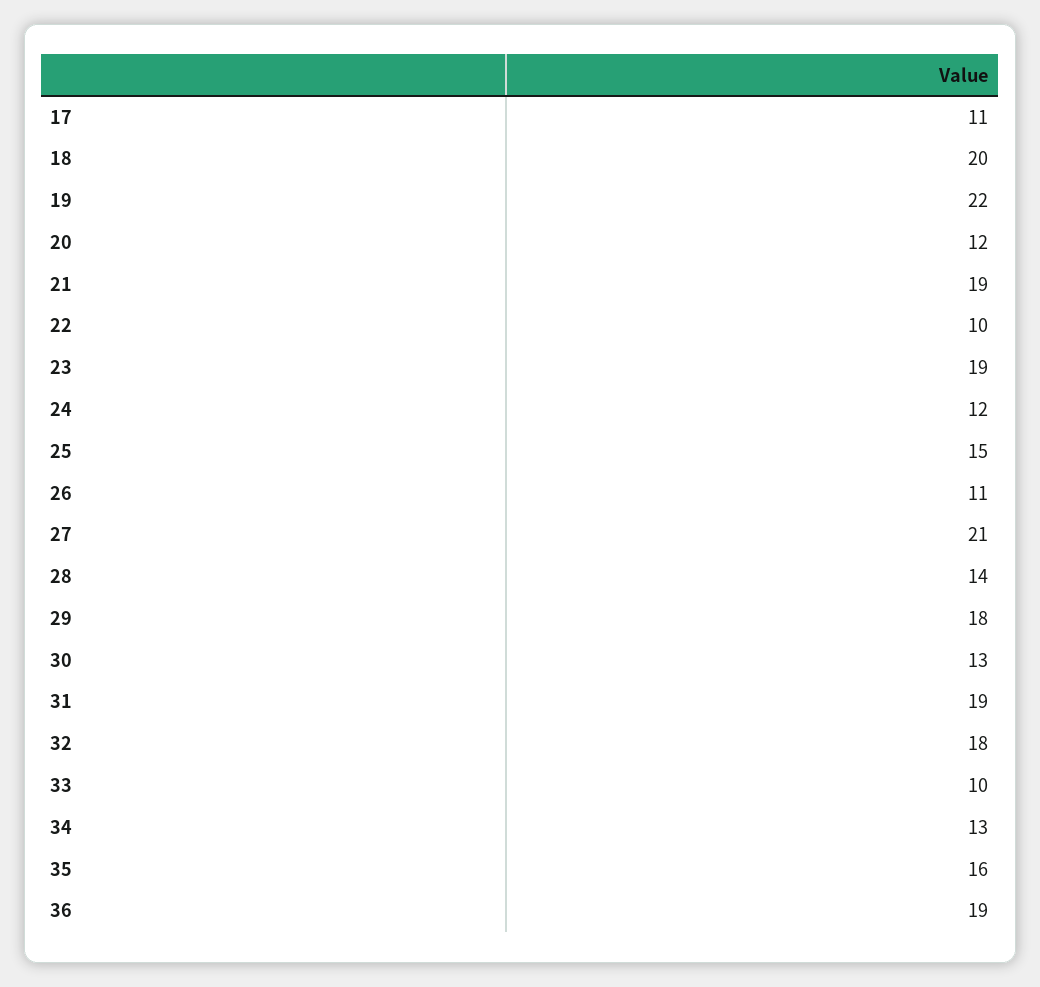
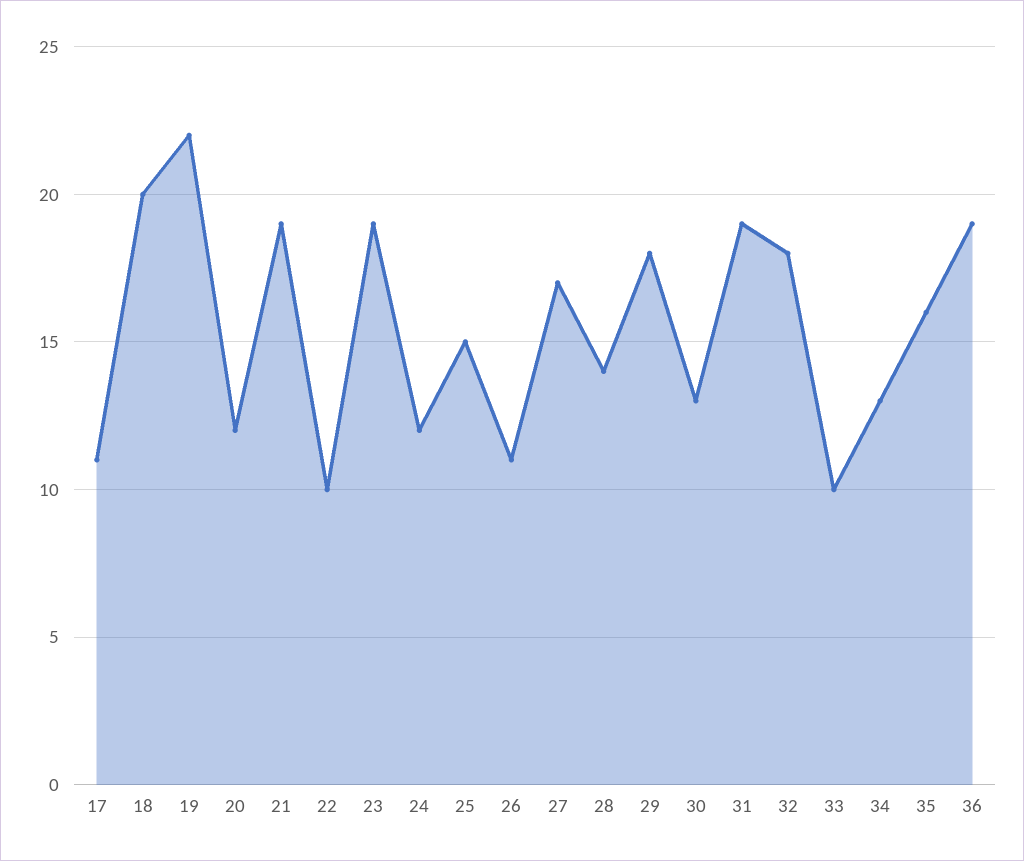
27: 21 -> 17

